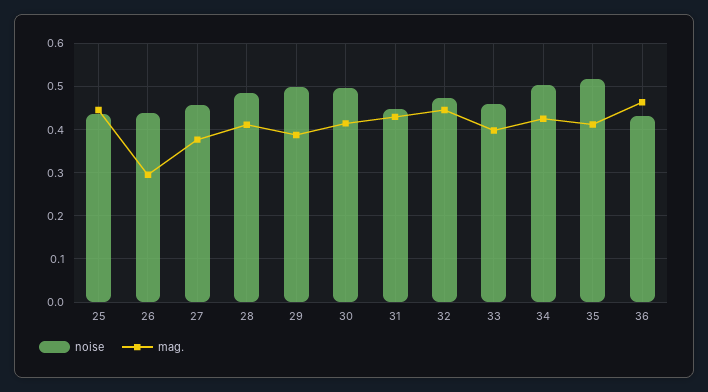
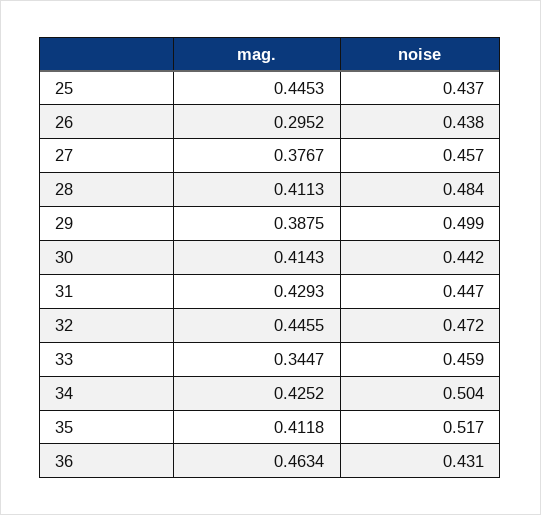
noise, 30: 0.5 -> 0.442
mag., 33: 0.4 -> 0.3447

